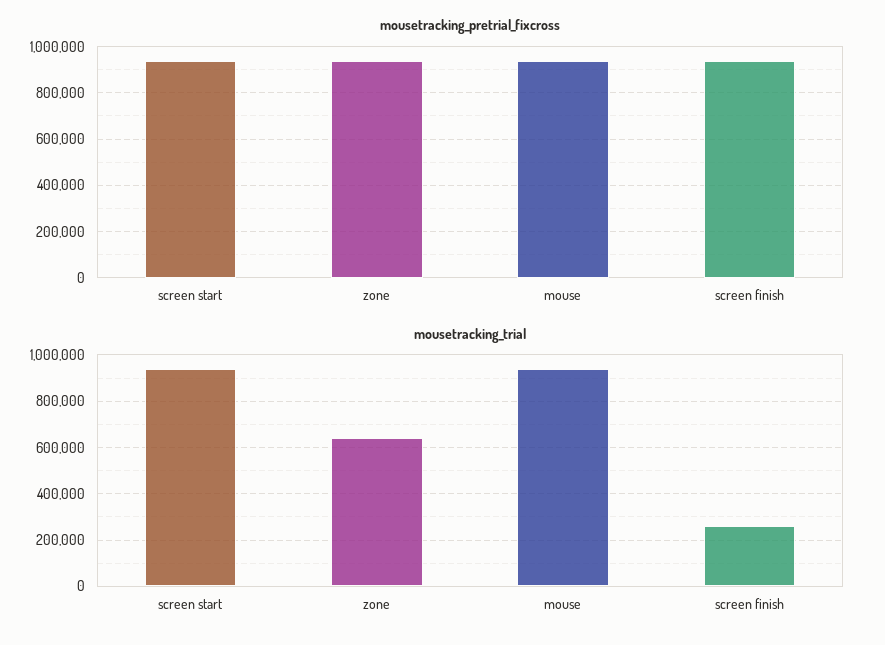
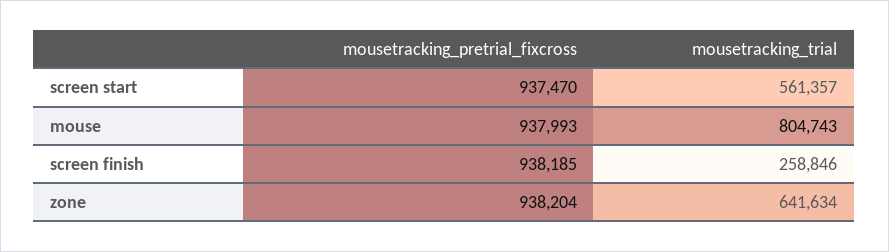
mousetracking_trial, screen start: 950000 -> 561357
mousetracking_trial, mouse: 950000 -> 804743

